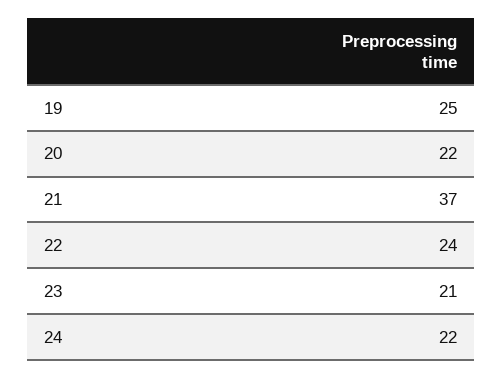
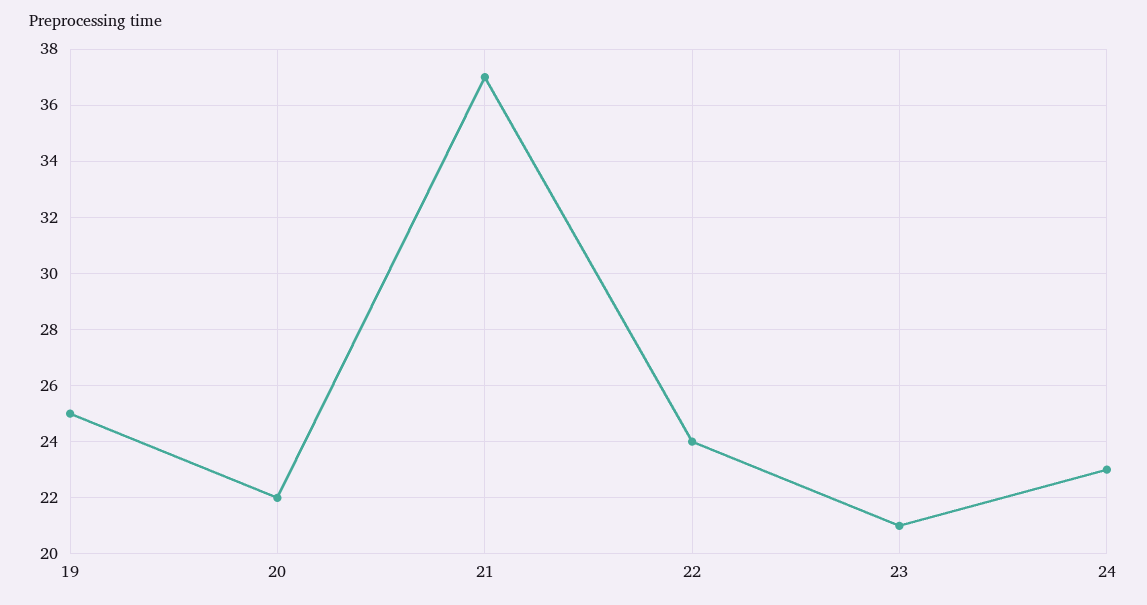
24: 22 -> 23

